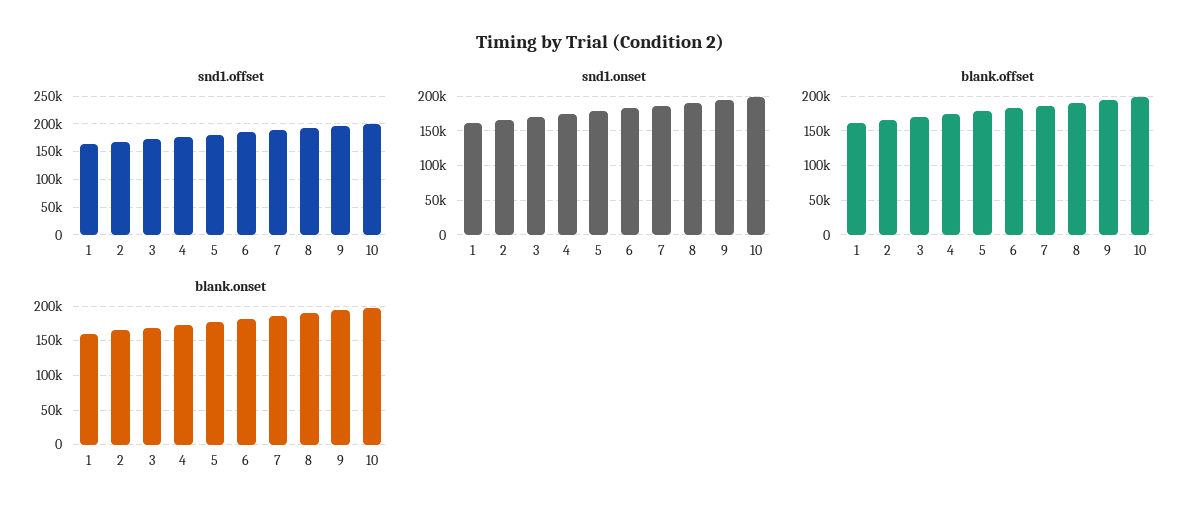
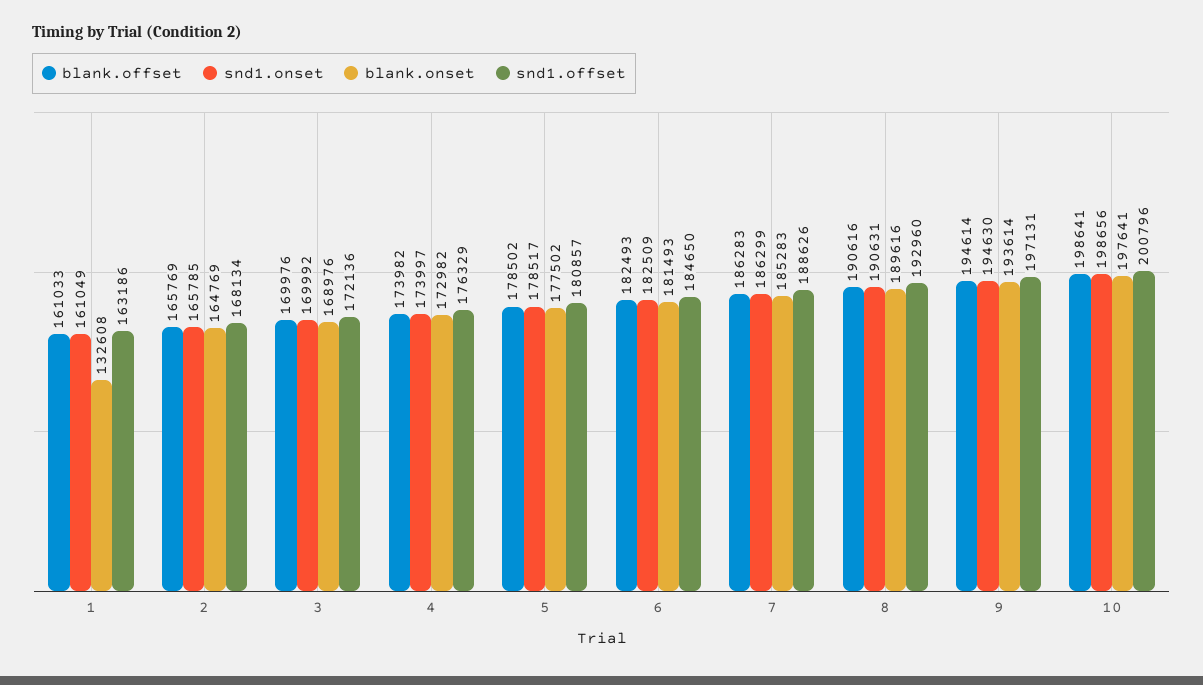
blank.onset, 1: 160000 -> 132608

